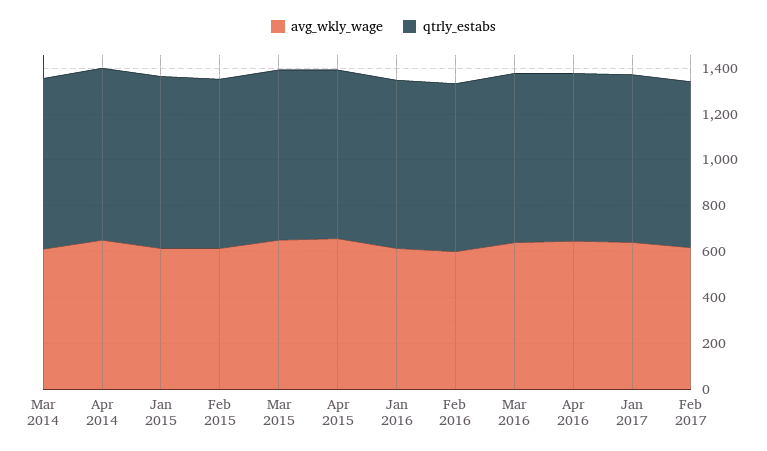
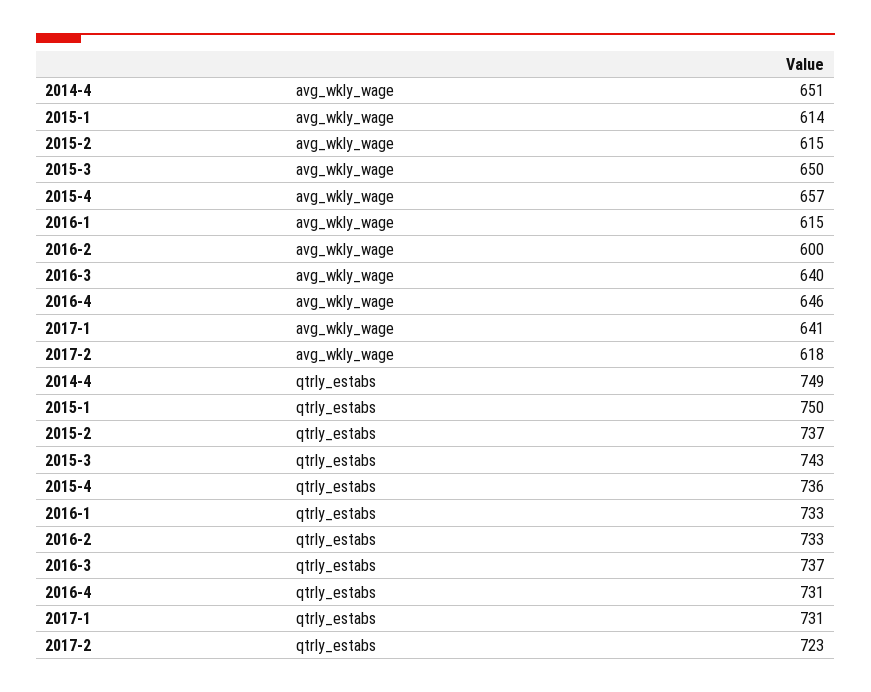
avg_wkly_wage, Mar 2014: 600 -> none
qtrly_estabs, Mar 2014: 750 -> none

